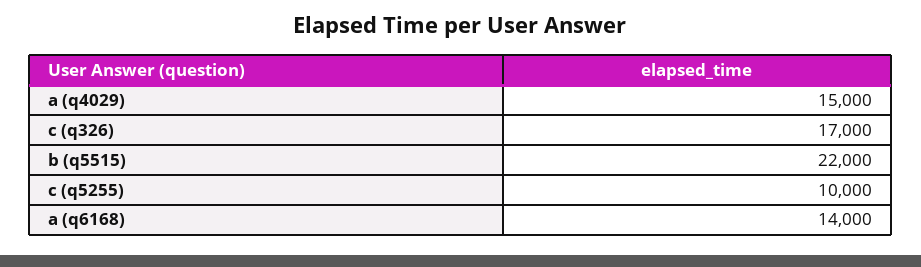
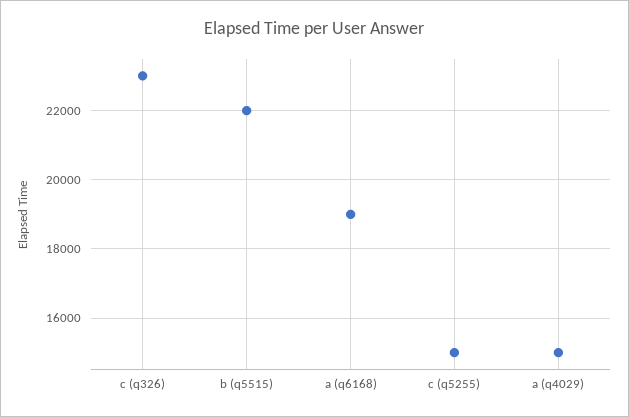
c (q326): 17000 -> 23000
c (q5255): 10000 -> 15000
a (q6168): 14000 -> 19000

